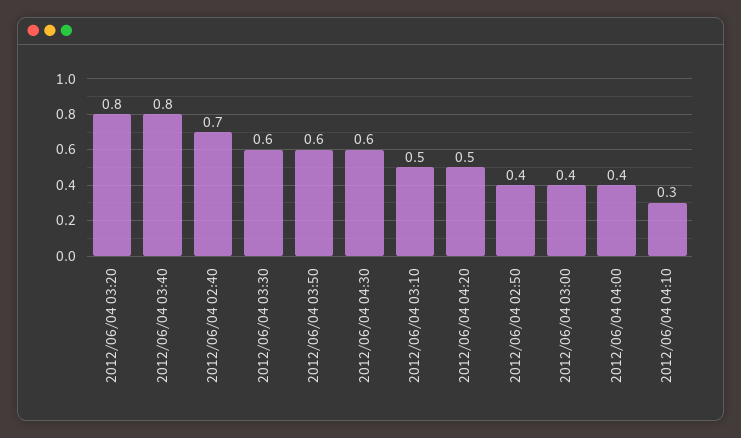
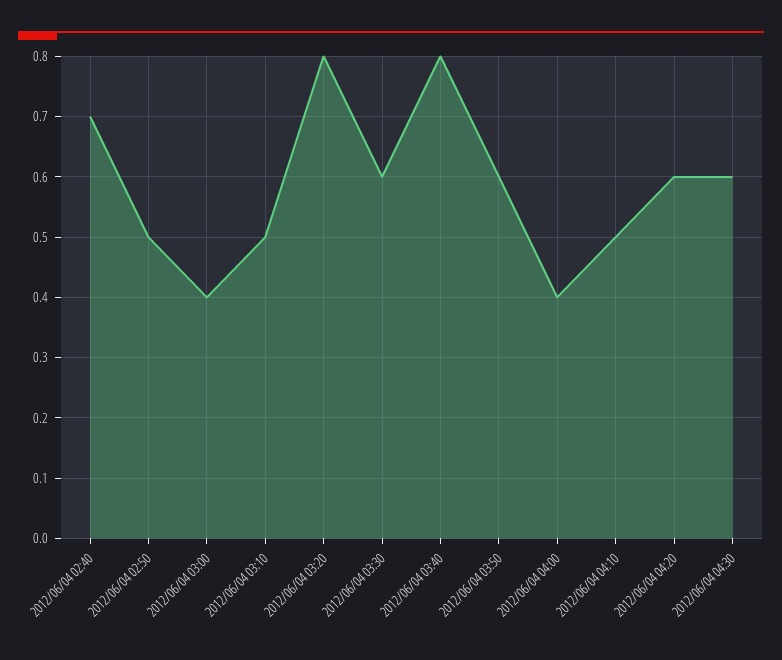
2012/06/04 04:20: 0.5 -> 0.6
2012/06/04 02:50: 0.4 -> 0.5
2012/06/04 04:10: 0.3 -> 0.5

